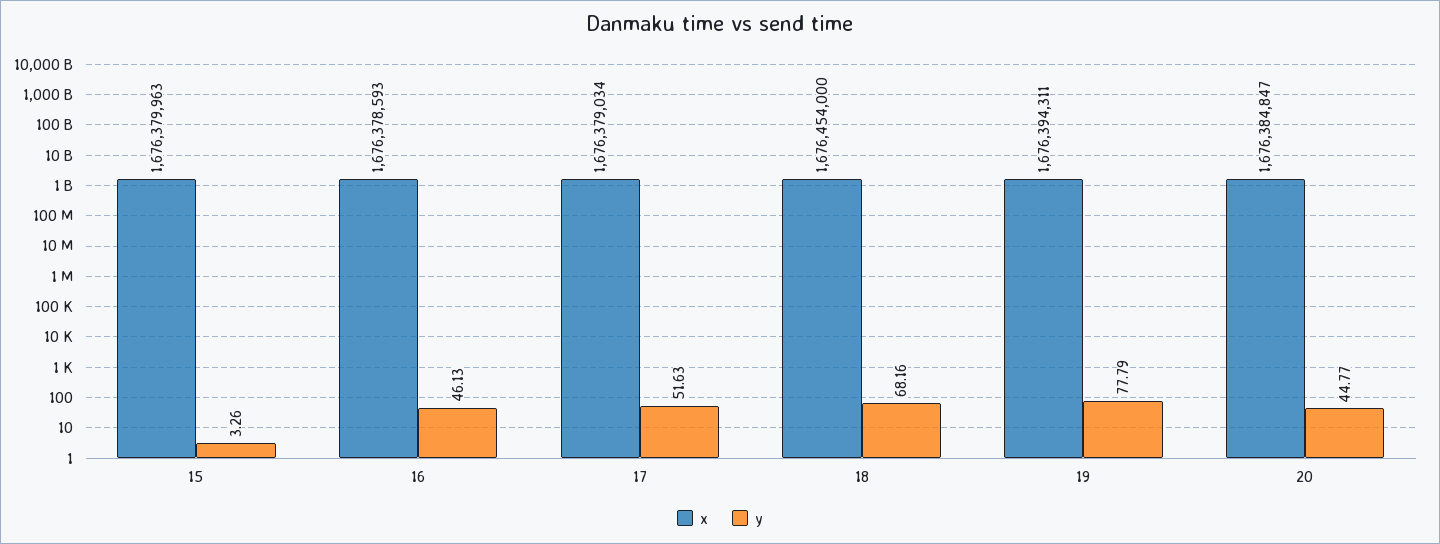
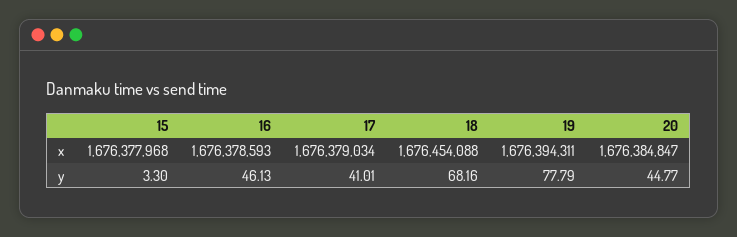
x, 15: 1676379963 -> 1676377968
y, 15: 3.26 -> 3.3
y, 17: 51.63 -> 41.01
x, 18: 1676454000 -> 1676454088

